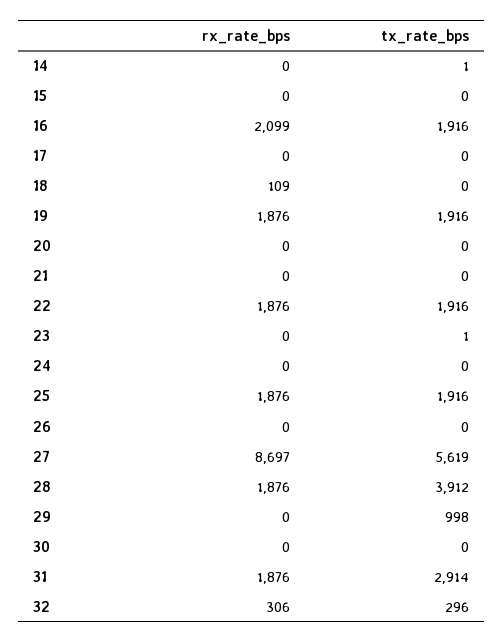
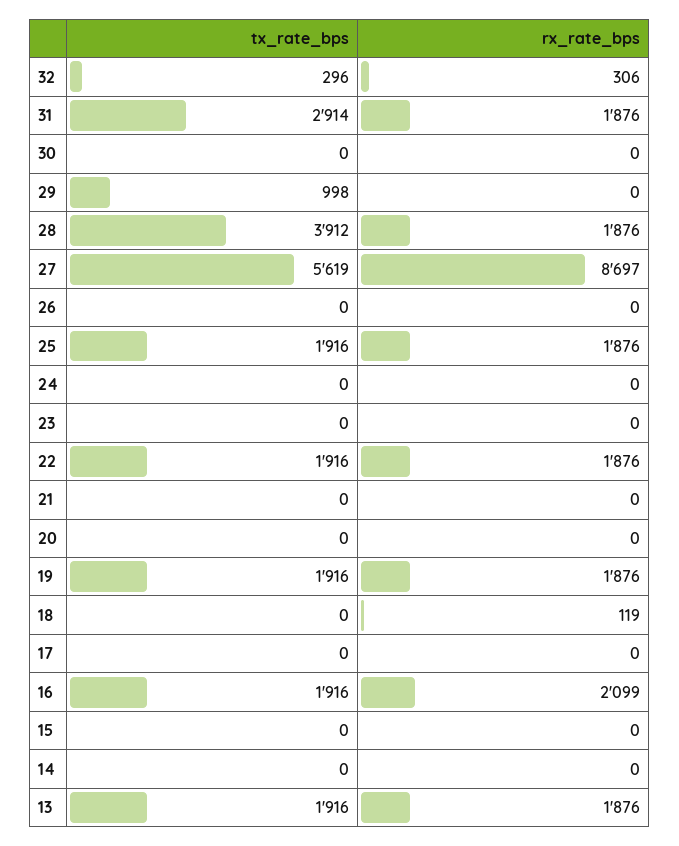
tx_rate_bps, 14: 1 -> 0
rx_rate_bps, 18: 109 -> 119
tx_rate_bps, 23: 1 -> 0
tx_rate_bps, 13: none -> 1916
rx_rate_bps, 13: none -> 1876

